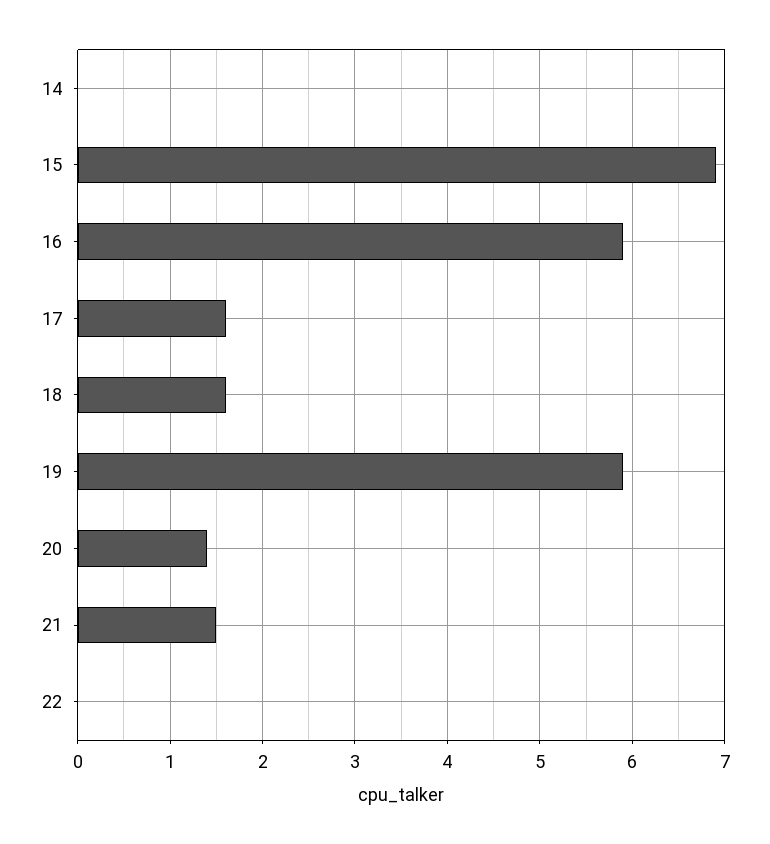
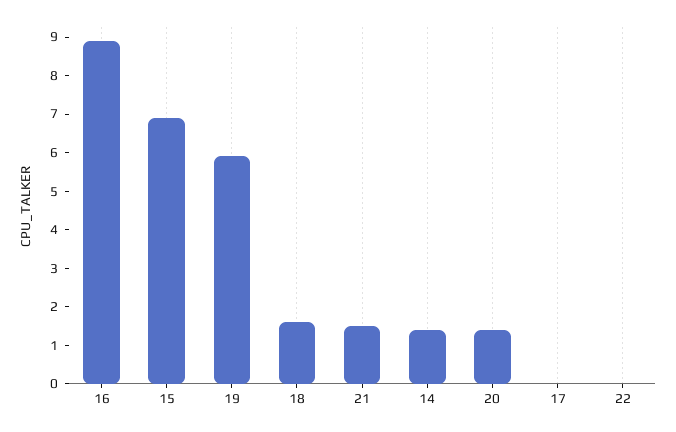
14: 0 -> 1.5
16: 5.9 -> 9
17: 1.6 -> 0

